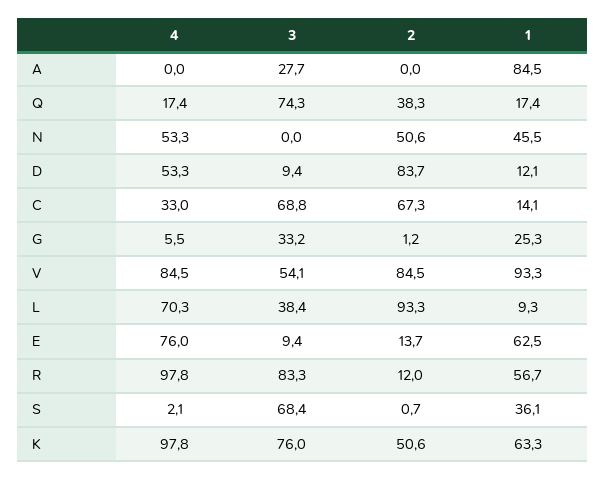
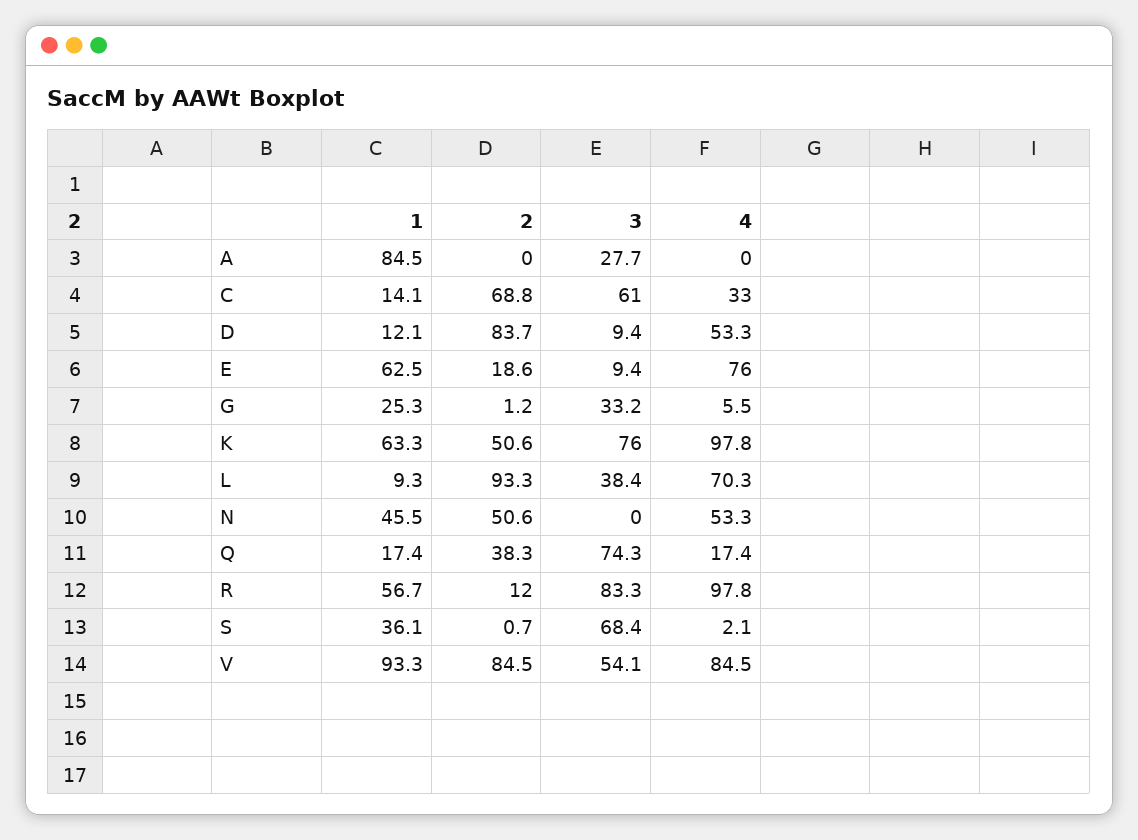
3, C: 68.8 -> 61
2, C: 67.3 -> 68.8
2, E: 13.7 -> 18.6

